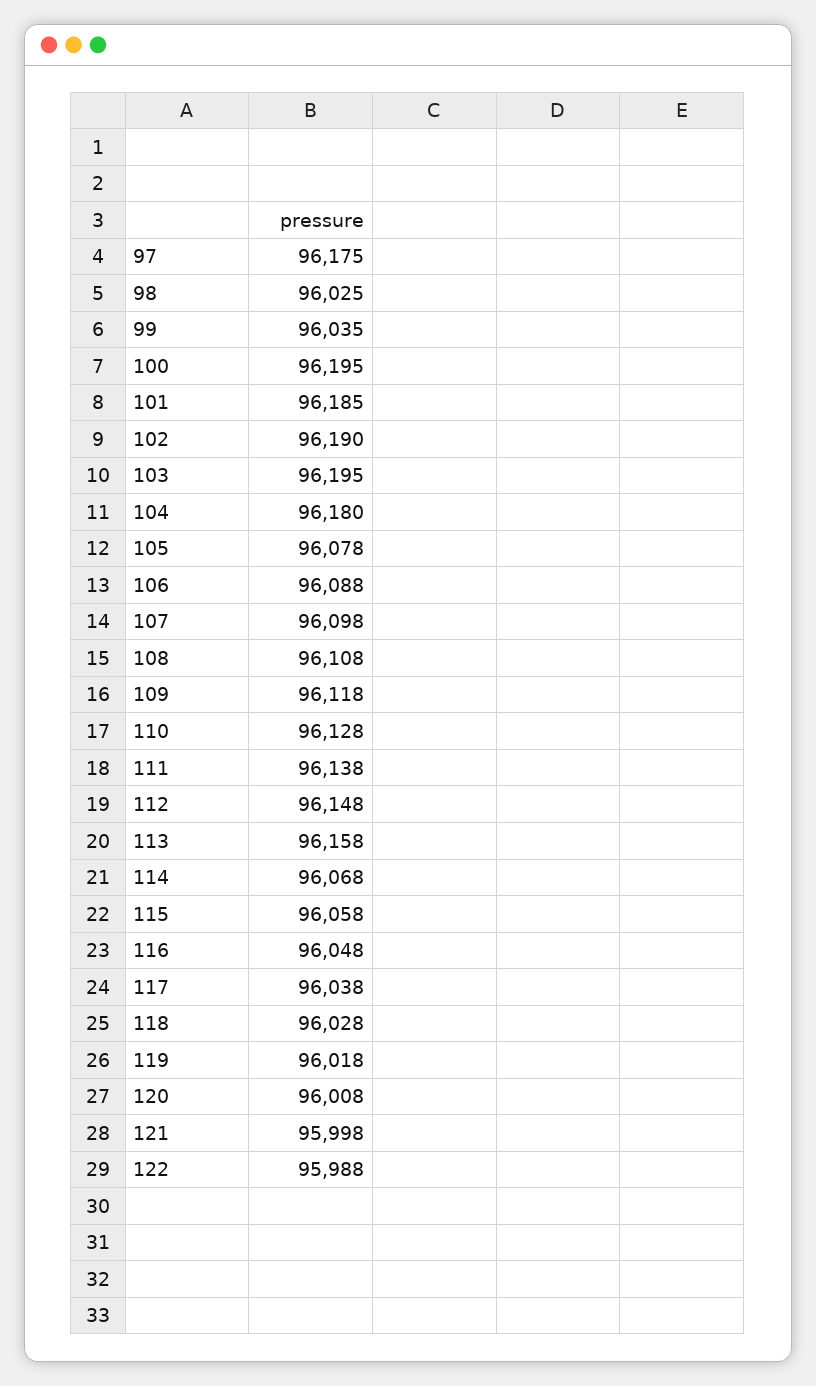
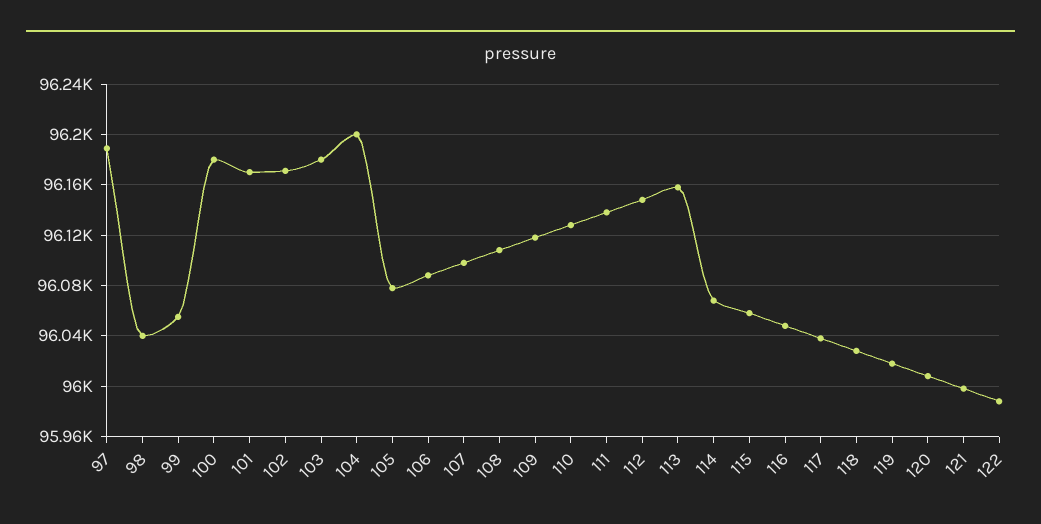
97: 96175 -> 96190
98: 96025 -> 96040
99: 96035 -> 96055
100: 96195 -> 96180
101: 96185 -> 96170
102: 96190 -> 96170
103: 96195 -> 96180
104: 96180 -> 96200

